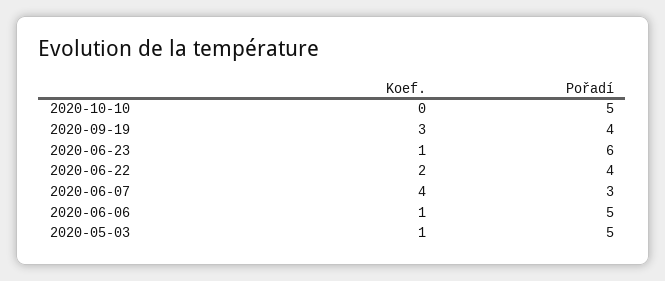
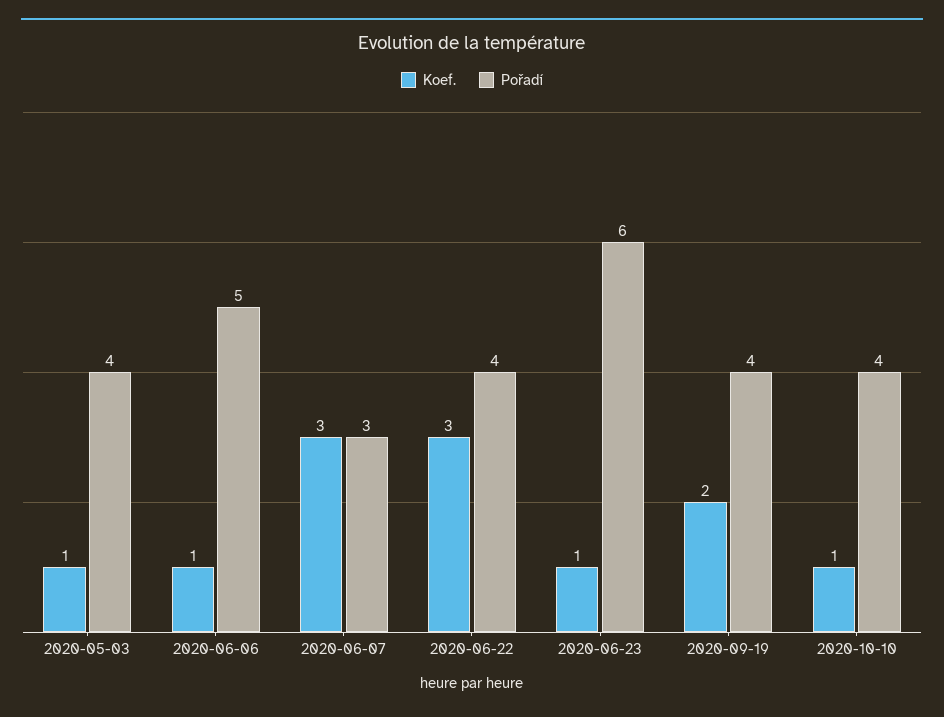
Koef., 2020-10-10: 0 -> 1
Pořadí, 2020-10-10: 5 -> 4
Koef., 2020-09-19: 3 -> 2
Koef., 2020-06-22: 2 -> 3
Koef., 2020-06-07: 4 -> 3
Pořadí, 2020-05-03: 5 -> 4

